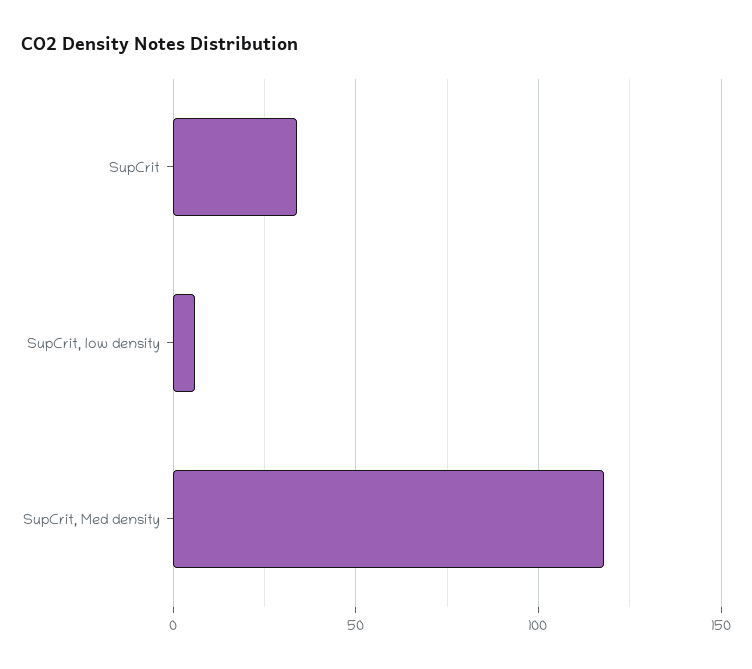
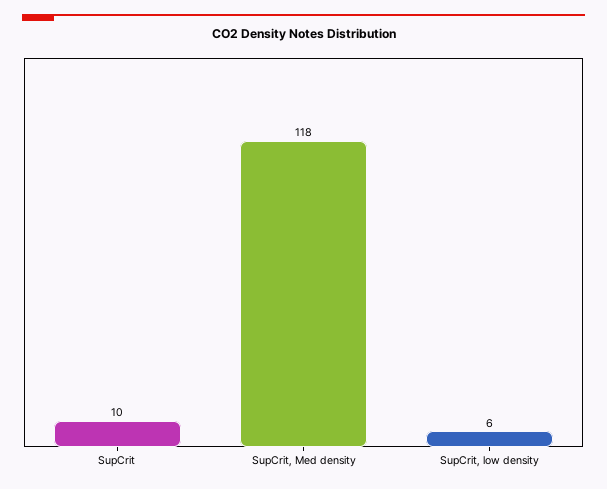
SupCrit: 35 -> 10

